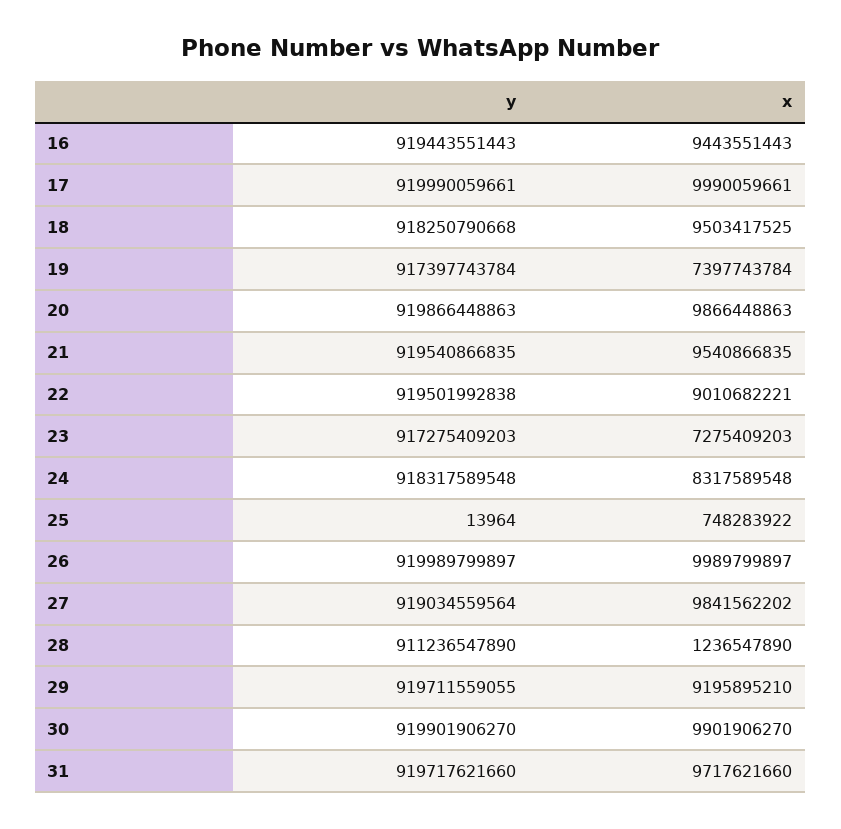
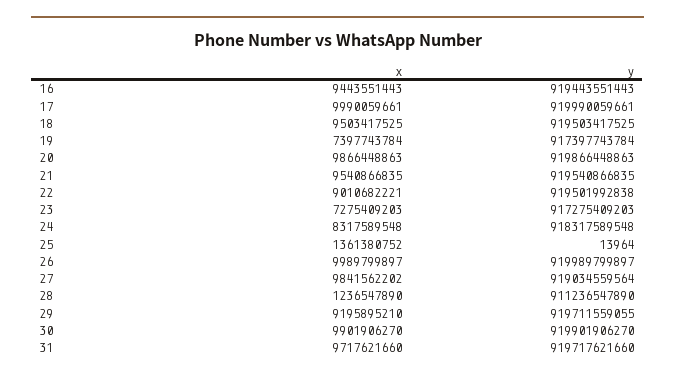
y, 18: 918250790668 -> 919503417525
x, 25: 748283922 -> 1361380752

